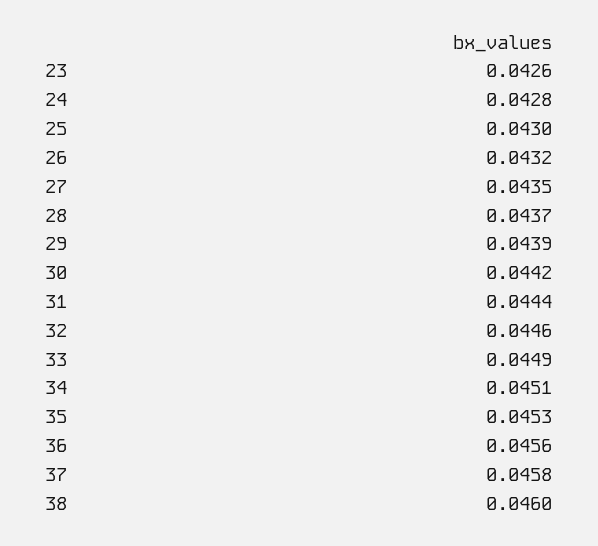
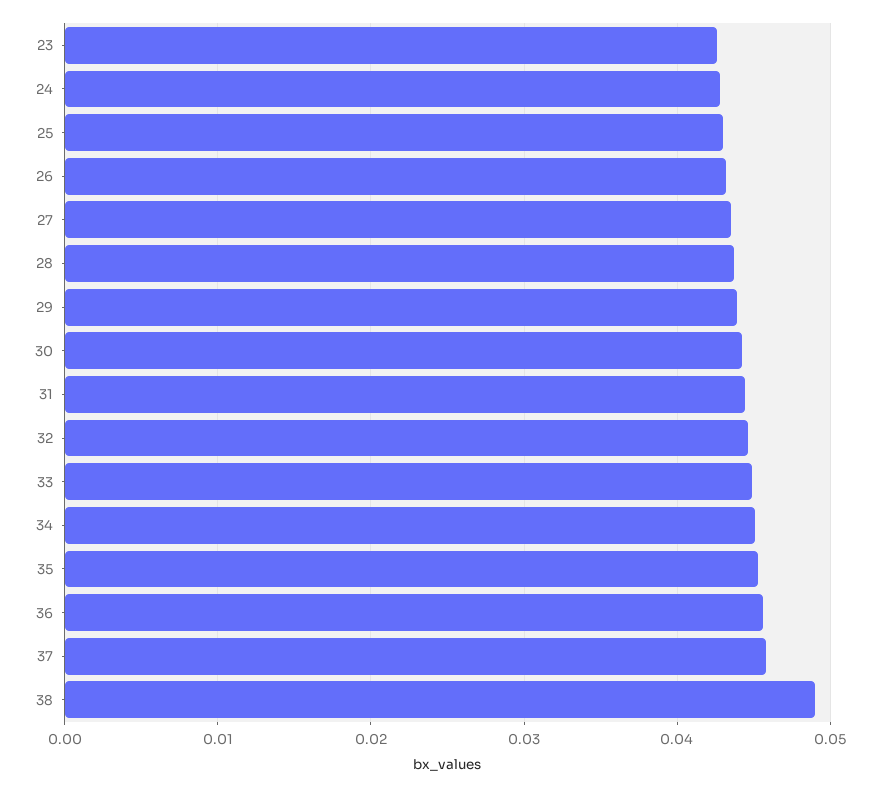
38: 0.046 -> 0.049

